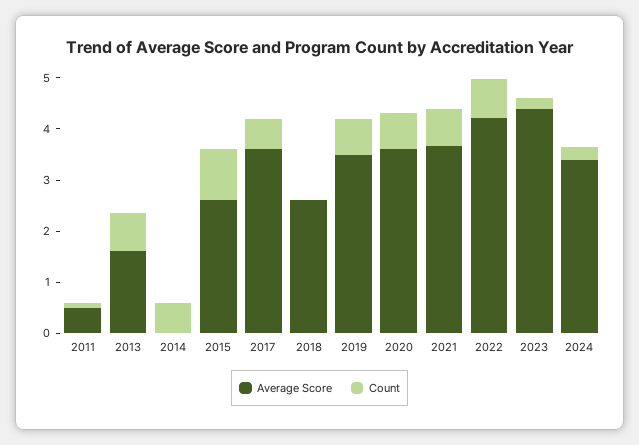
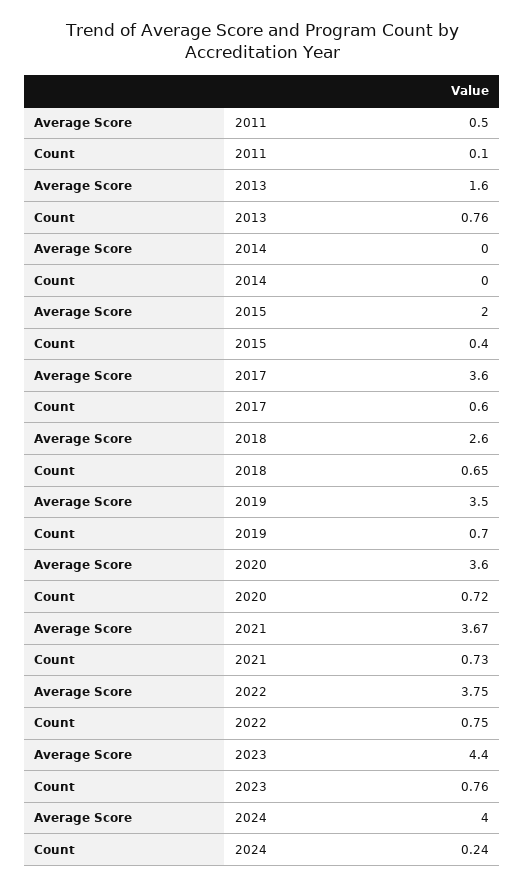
Count, 2014: 0.6 -> 0
Average Score, 2015: 2.6 -> 2
Count, 2015: 1 -> 0.4
Count, 2018: 0 -> 0.65
Average Score, 2022: 4.2 -> 3.75
Count, 2023: 0.2 -> 0.76
Average Score, 2024: 3.4 -> 4

